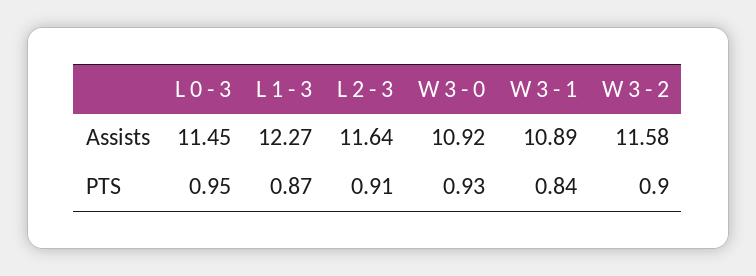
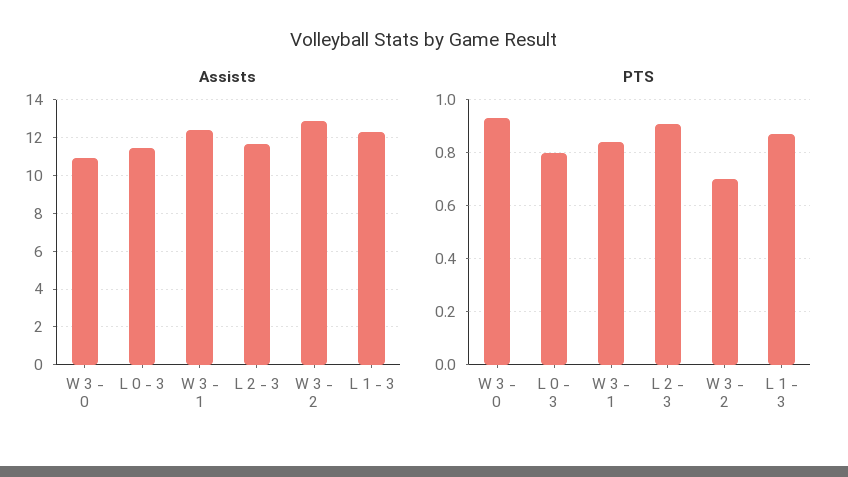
Assists, W 3 - 1: 10.89 -> 12.5
Assists, W 3 - 2: 11.58 -> 13
PTS, L 0 - 3: 0.95 -> 0.8
PTS, W 3 - 2: 0.9 -> 0.7

